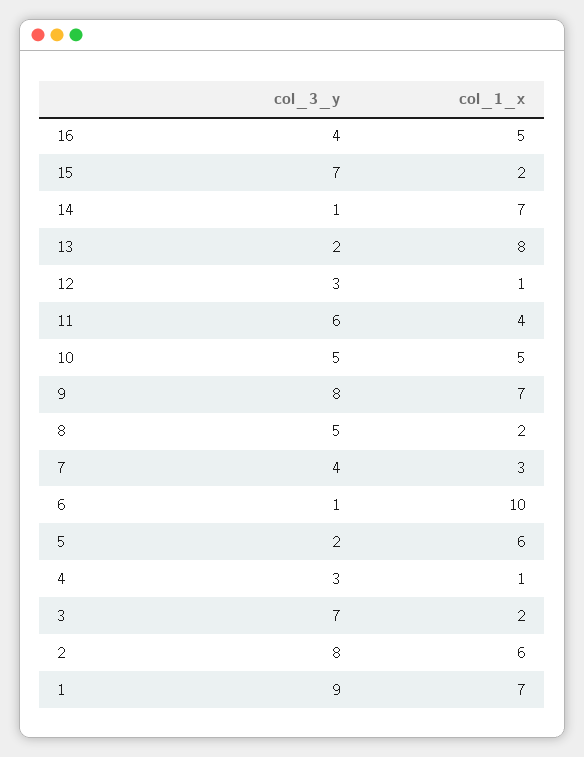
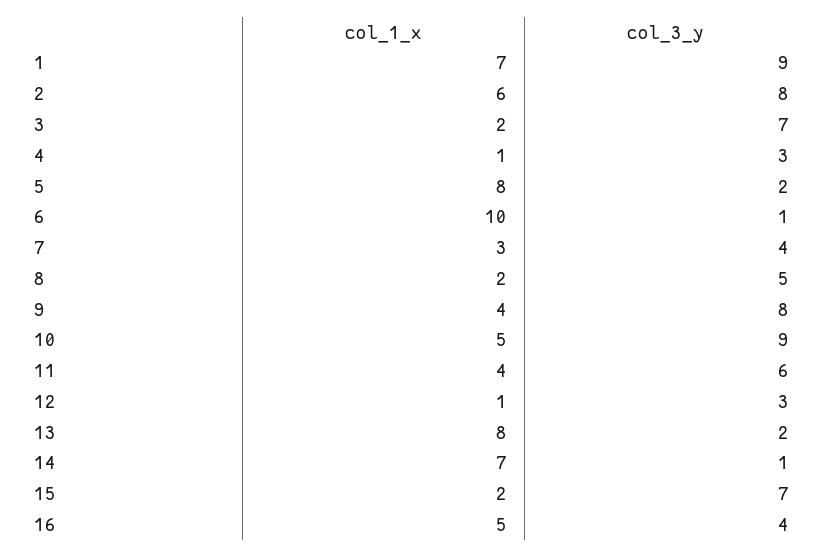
col_3_y, 10: 5 -> 9
col_1_x, 9: 7 -> 4
col_1_x, 5: 6 -> 8

